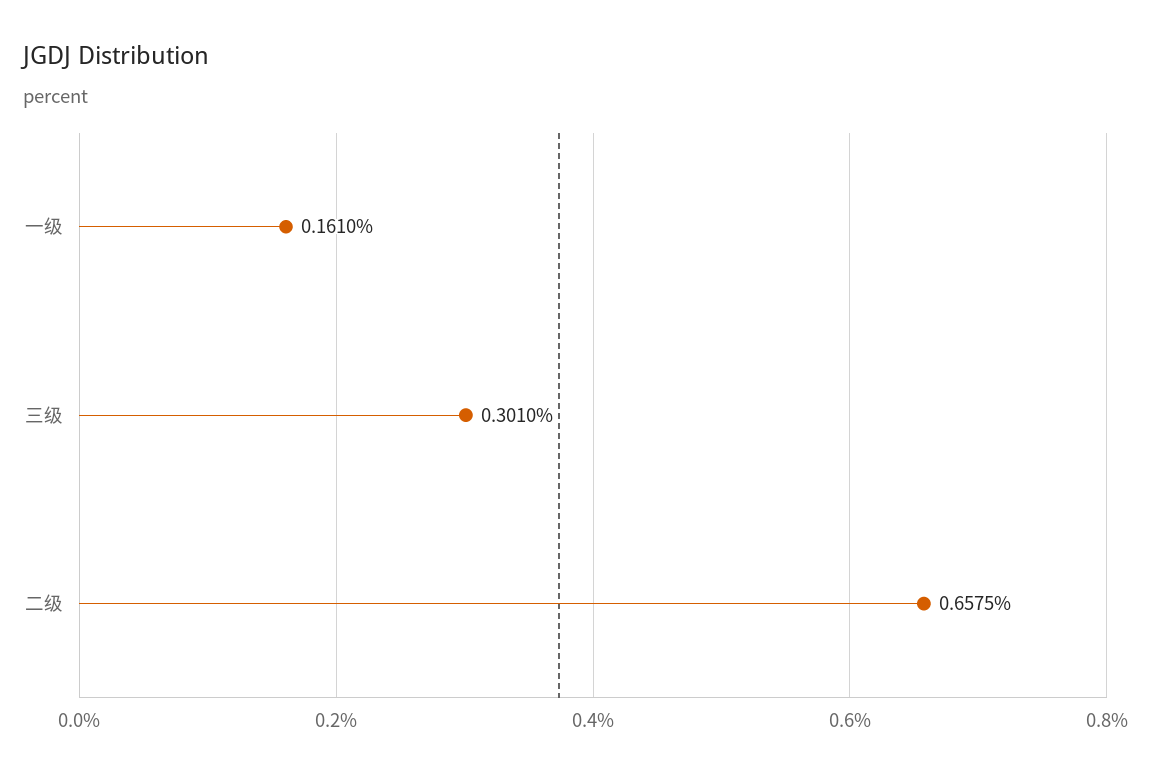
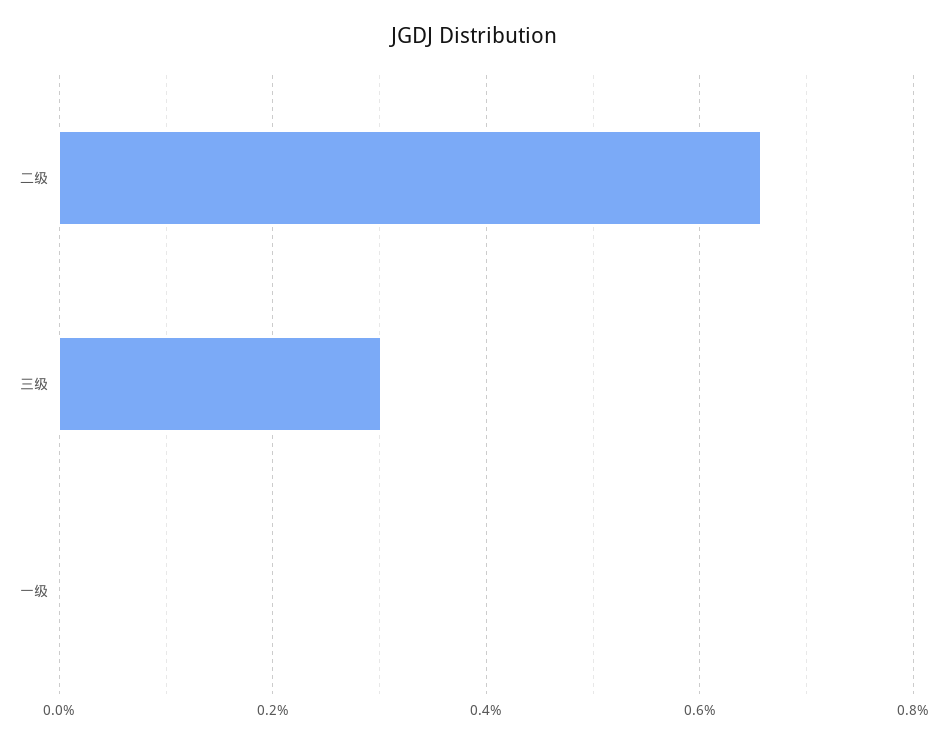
一级: 0.161 -> 0

